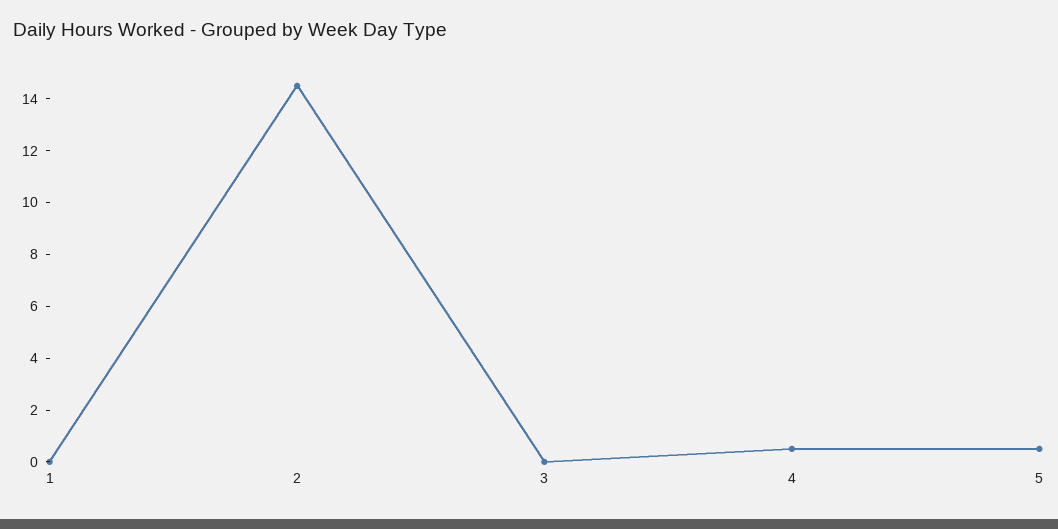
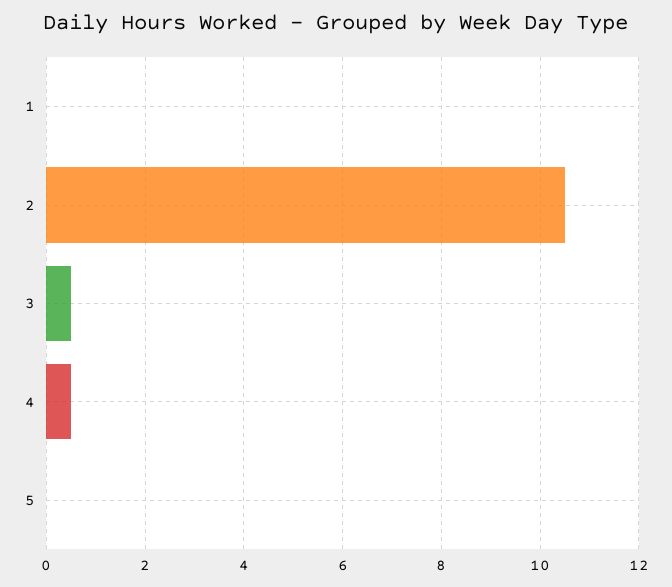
2: 14.5 -> 10.5
3: 0 -> 0.5
5: 0.5 -> 0

